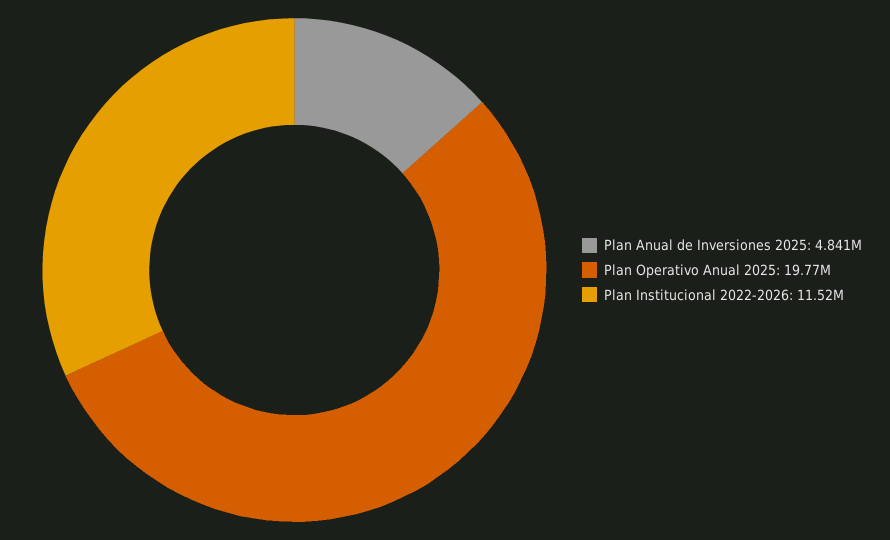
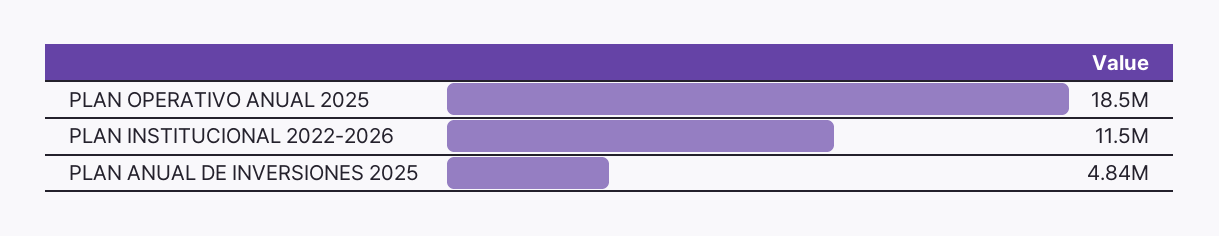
Plan Operativo Anual 2025: 19770000 -> 18500000

